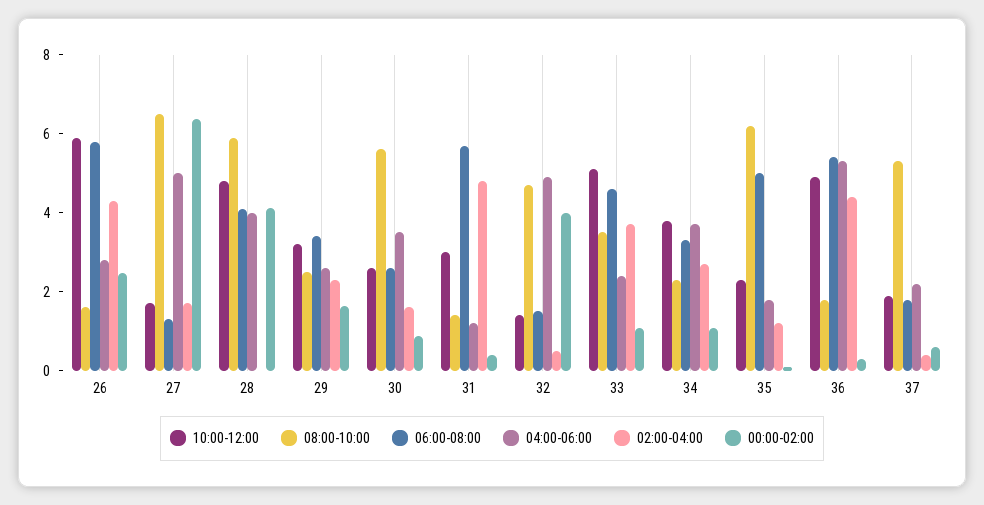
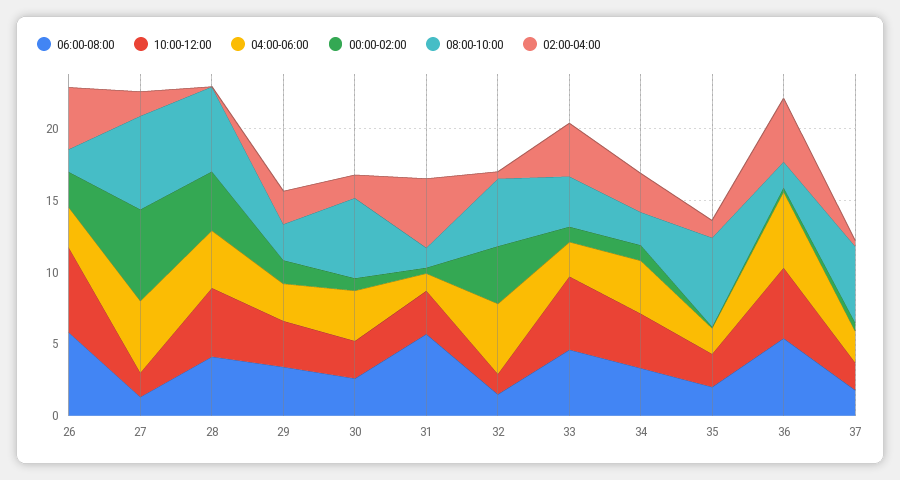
06:00-08:00, 35: 5 -> 2

